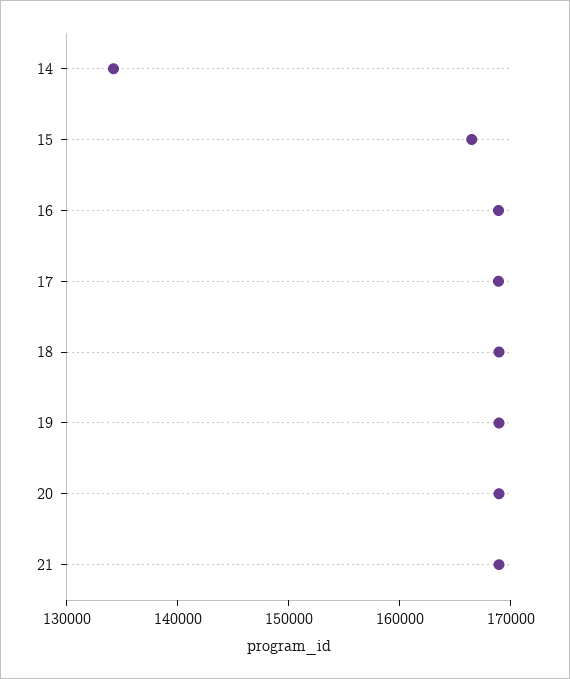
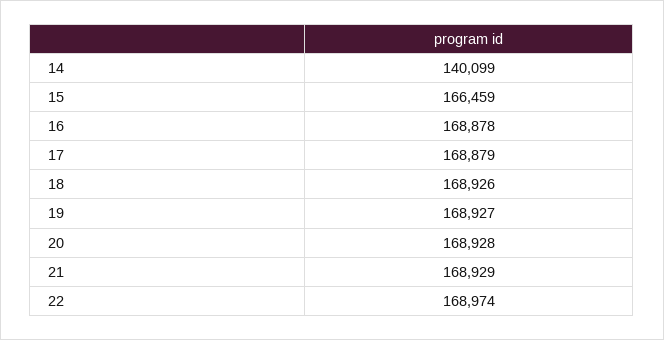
14: 134000 -> 140099
22: none -> 168974

